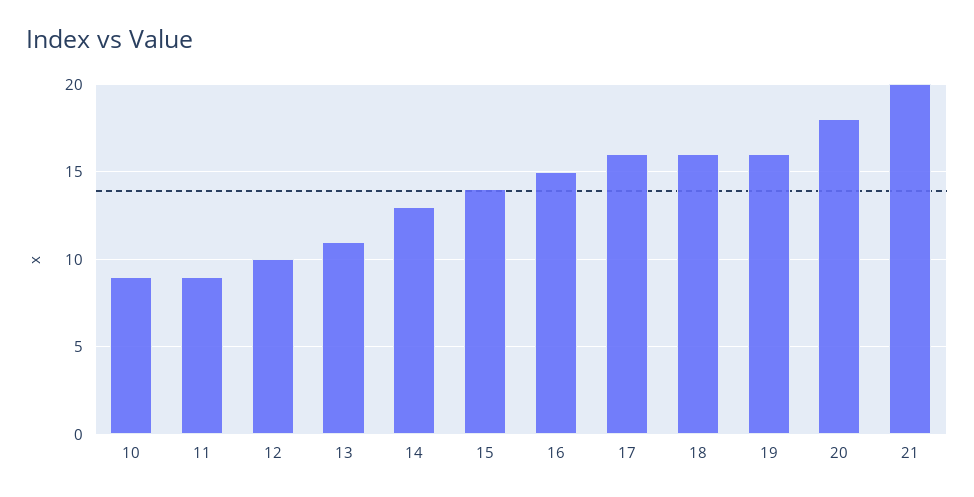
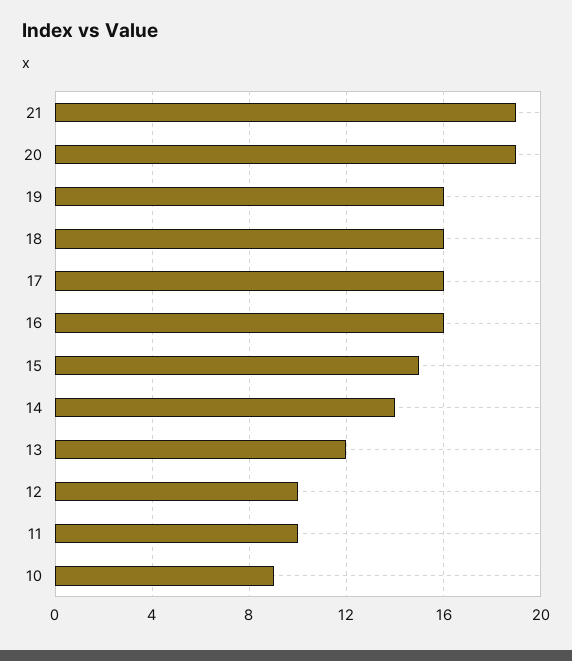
11: 9 -> 10
13: 11 -> 12
14: 13 -> 14
15: 14 -> 15
16: 15 -> 16
20: 18 -> 19
21: 20 -> 19

